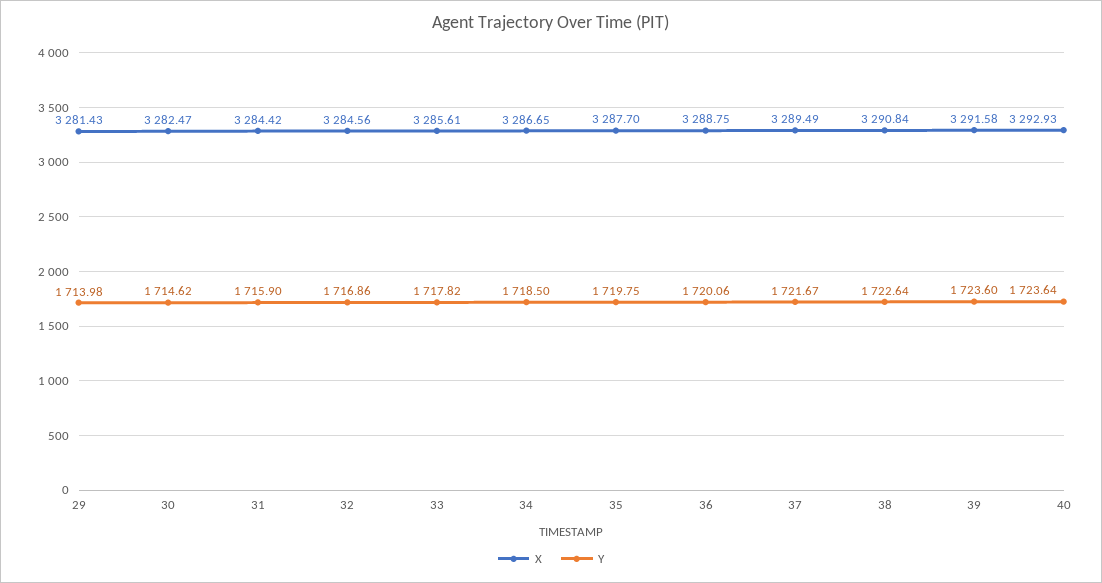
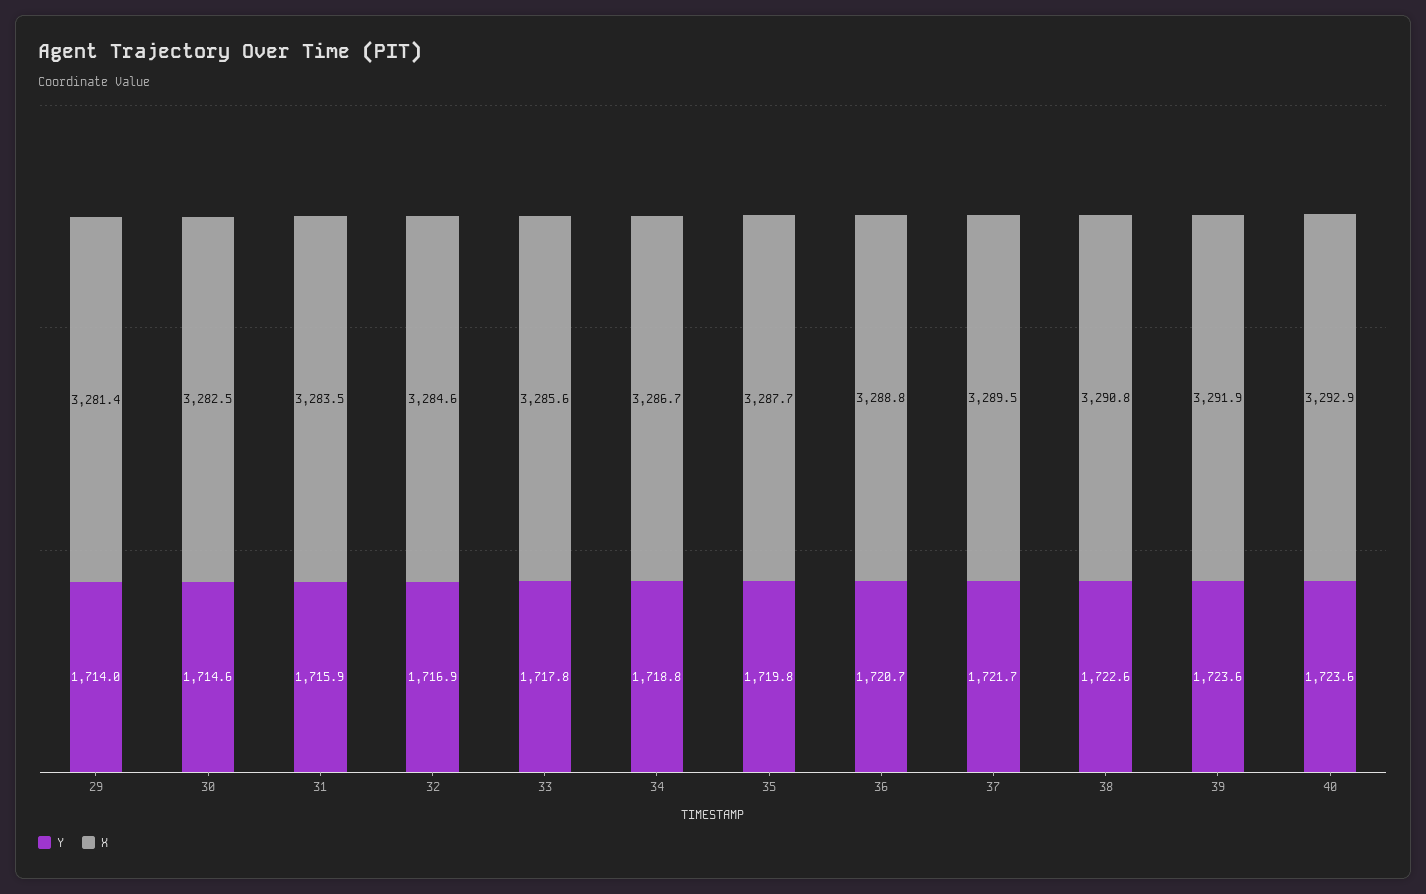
X, 31: 3284.42 -> 3283.5
Y, 34: 1718.5 -> 1718.8
Y, 36: 1720.06 -> 1720.7
X, 39: 3291.58 -> 3291.9

